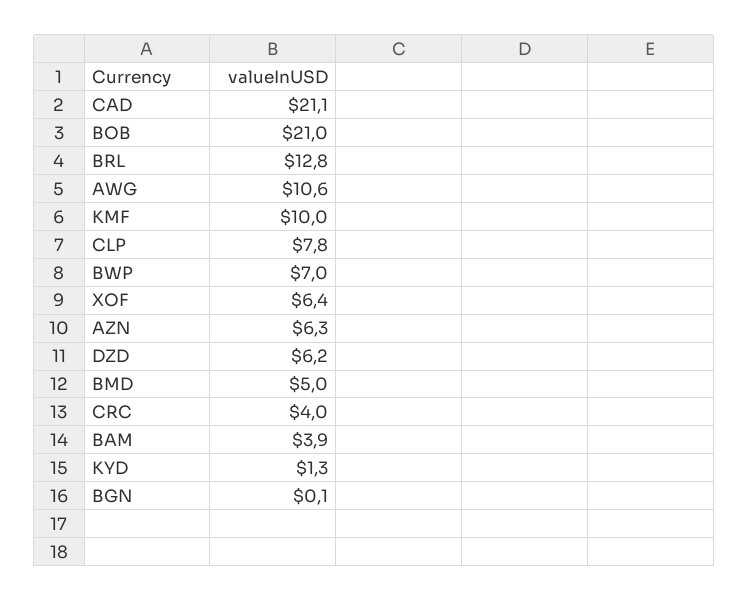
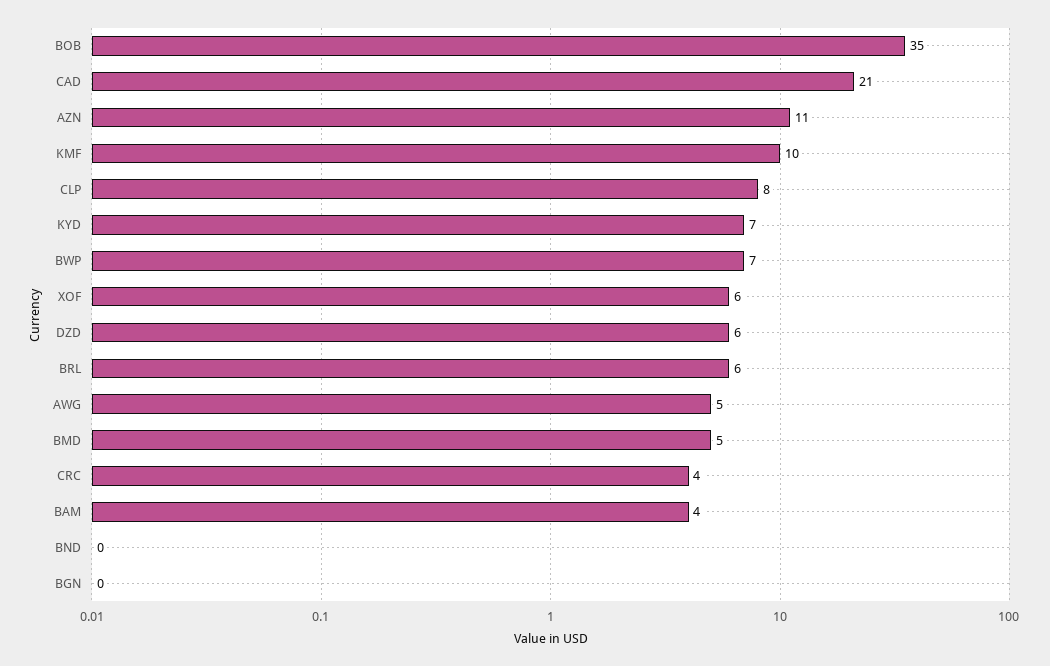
BOB: 21 -> 35
BRL: 12.8 -> 6
AWG: 10.6 -> 5
AZN: 6.3 -> 11
KYD: 1.3 -> 7
BND: none -> 0

